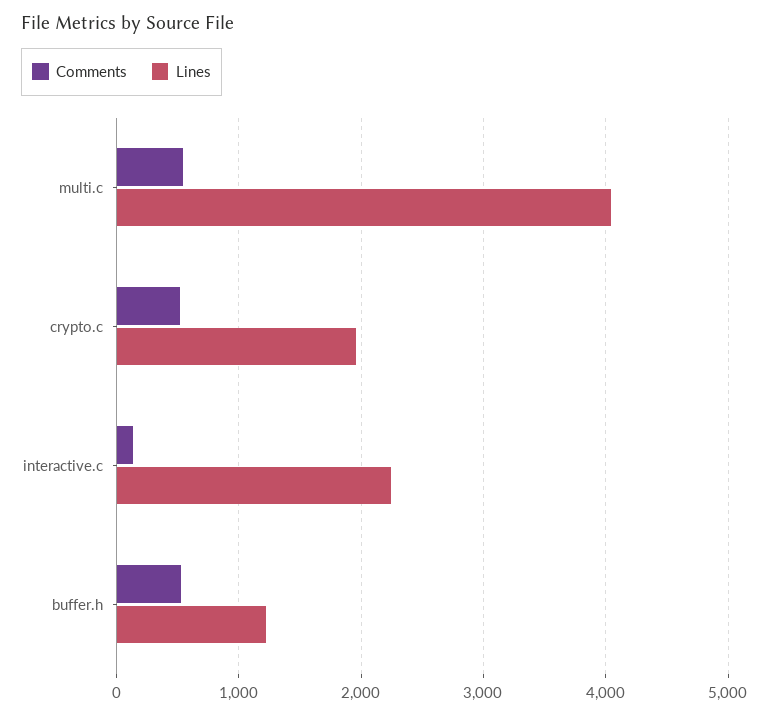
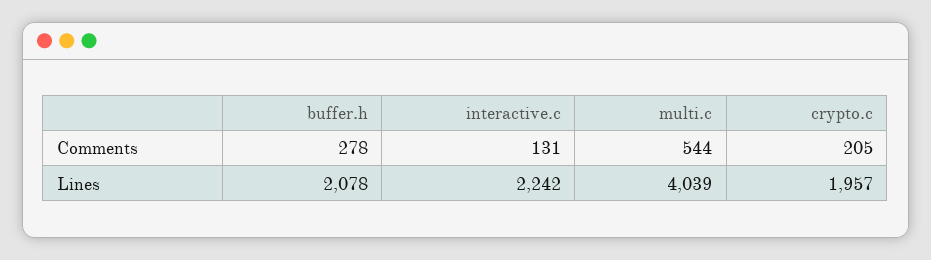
Comments, crypto.c: 500 -> 205
Comments, buffer.h: 500 -> 278
Lines, buffer.h: 1200 -> 2078

